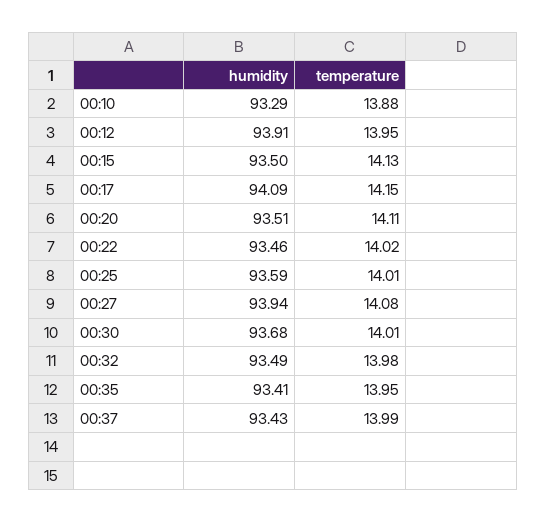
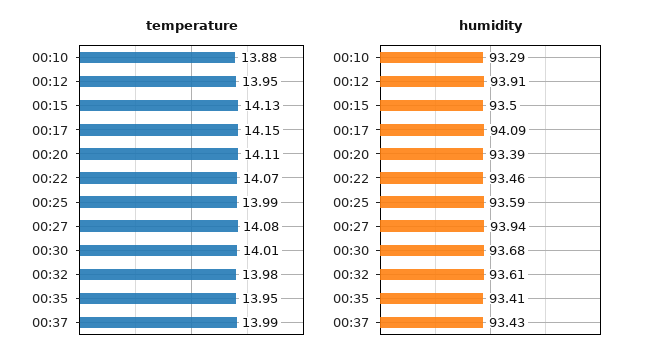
humidity, 00:20: 93.51 -> 93.39
temperature, 00:22: 14.02 -> 14.07
temperature, 00:25: 14.01 -> 13.99
humidity, 00:32: 93.49 -> 93.61

